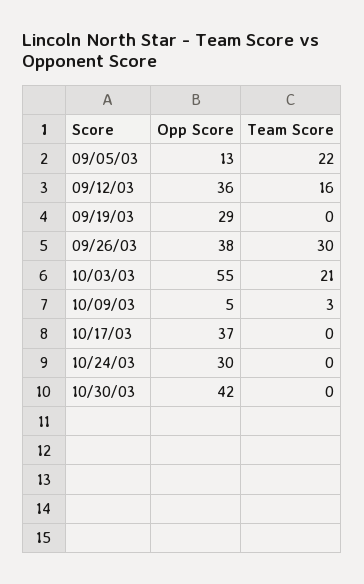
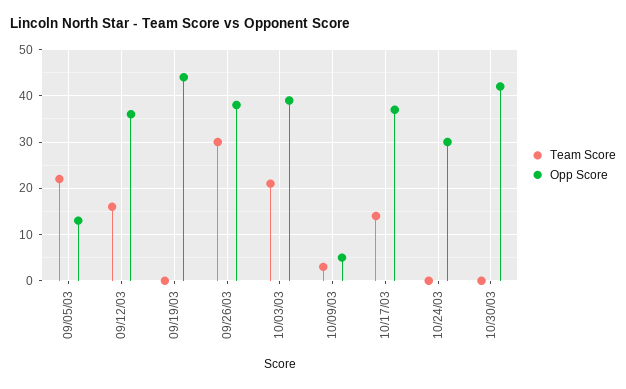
Opp Score, 09/19/03: 29 -> 45
Opp Score, 10/03/03: 55 -> 40
Team Score, 10/17/03: 0 -> 15

